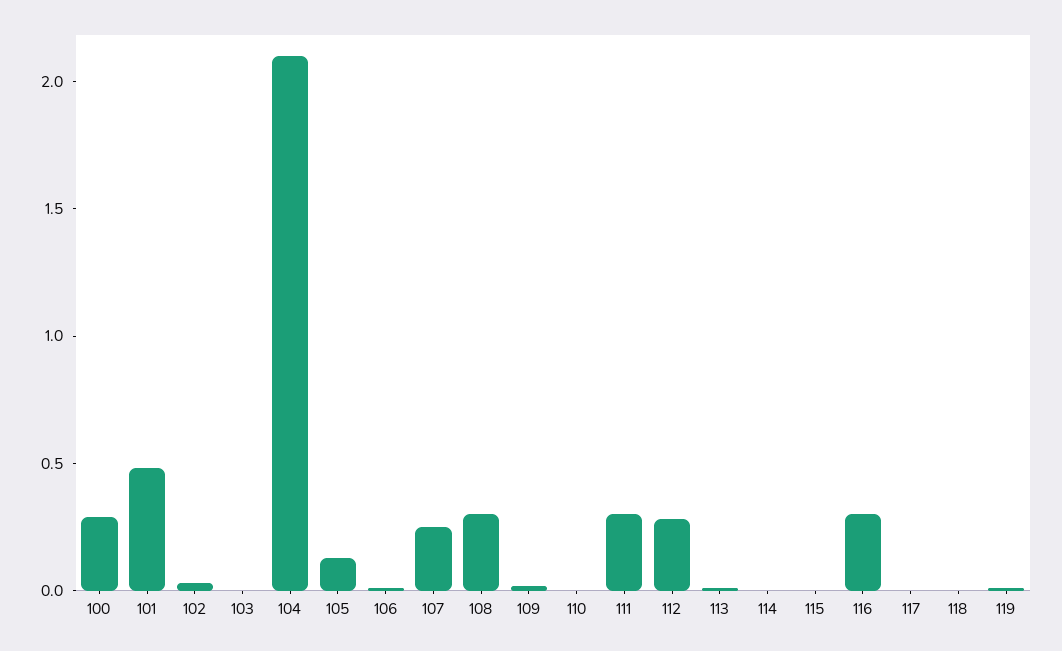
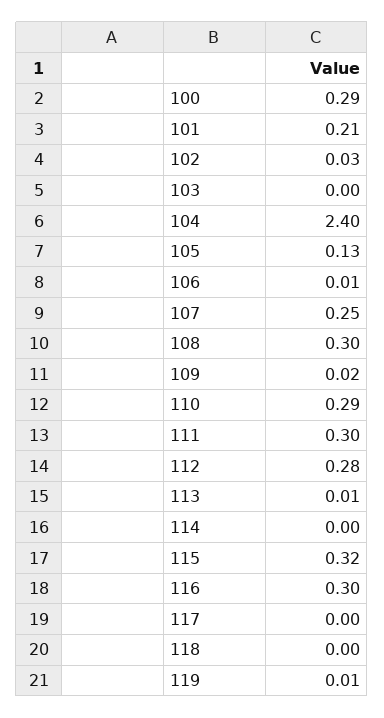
101: 0.5 -> 0.21
104: 2.1 -> 2.4
110: 0 -> 0.29
115: 0 -> 0.32

